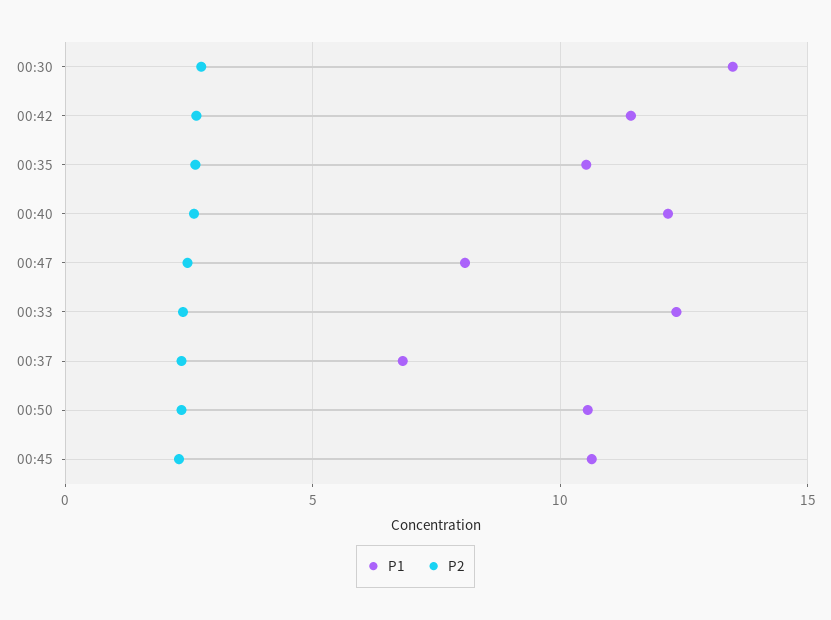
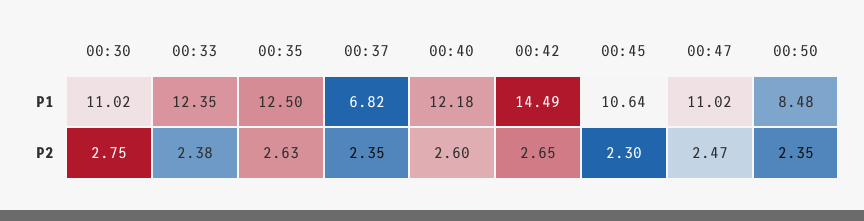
P1, 00:30: 13.5 -> 11.02
P1, 00:42: 11.5 -> 14.49
P1, 00:35: 10.5 -> 12.5
P1, 00:47: 8 -> 11.02
P1, 00:50: 10.5 -> 8.48

